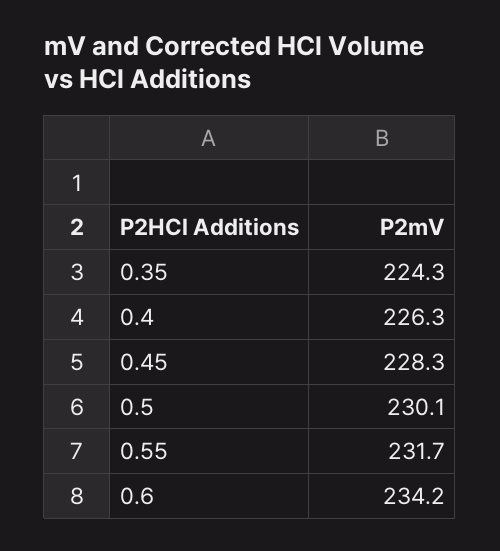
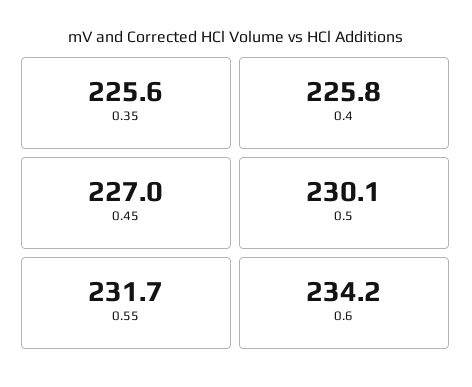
0.35: 224.3 -> 225.6
0.4: 226.3 -> 225.8
0.45: 228.3 -> 227

